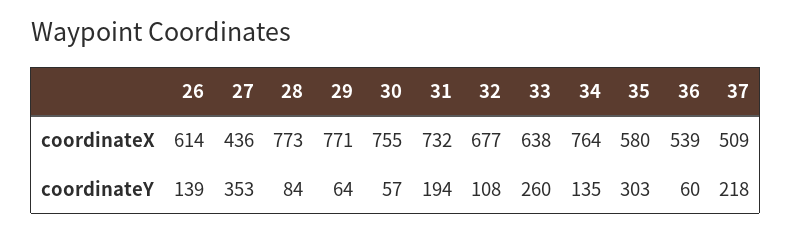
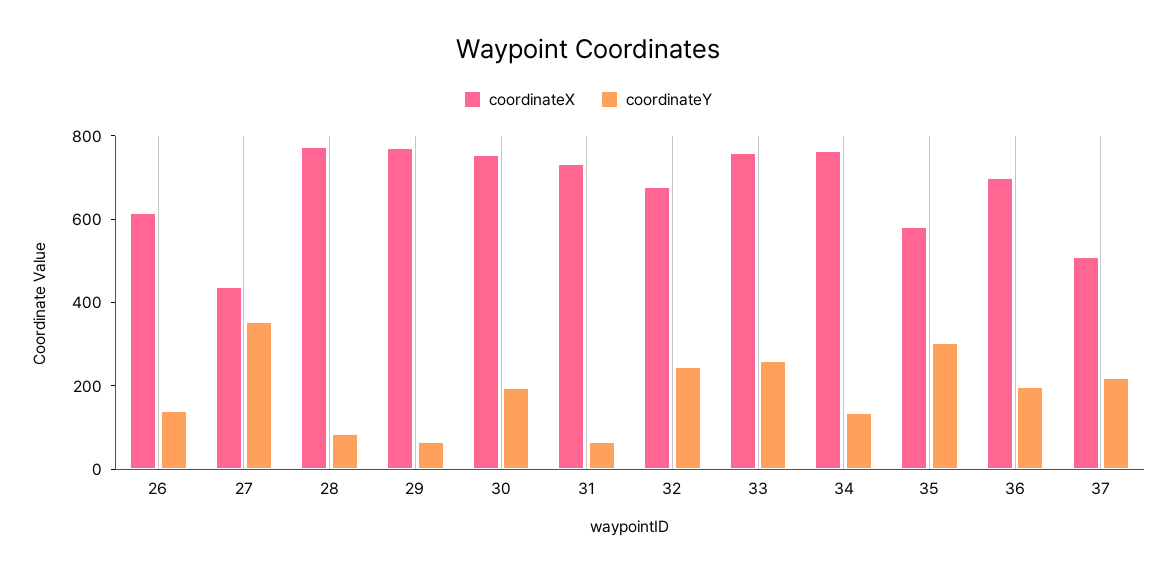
coordinateX, 33: 638 -> 750
coordinateX, 36: 539 -> 700
coordinateY, 30: 57 -> 200
coordinateY, 31: 194 -> 50
coordinateY, 32: 108 -> 250
coordinateY, 36: 60 -> 200

